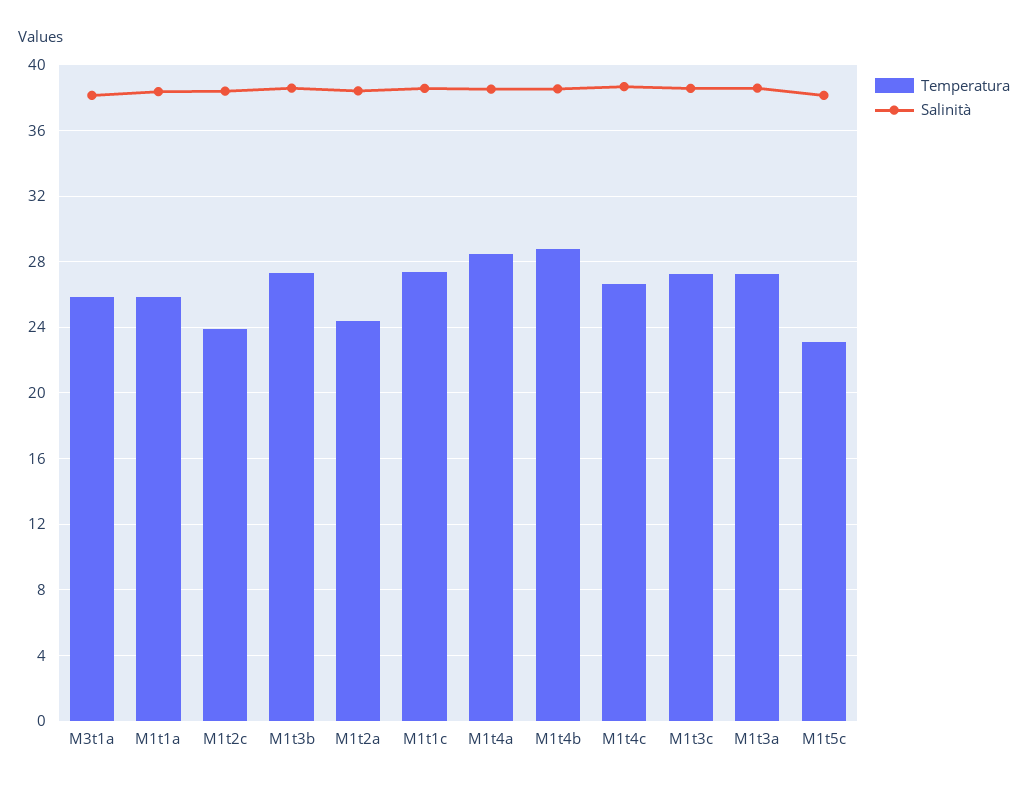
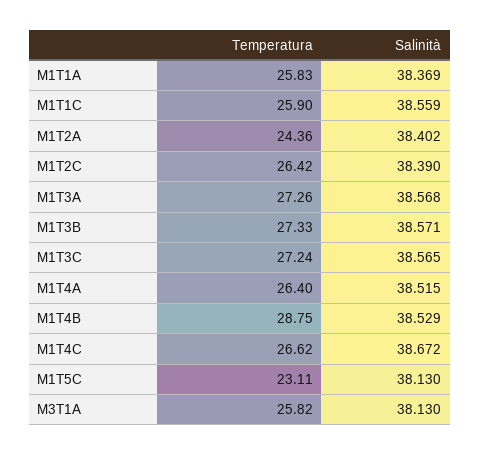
Temperatura, M1t2c: 24 -> 26.42
Temperatura, M1t1c: 27.5 -> 25.9
Temperatura, M1t4a: 28.5 -> 26.4

